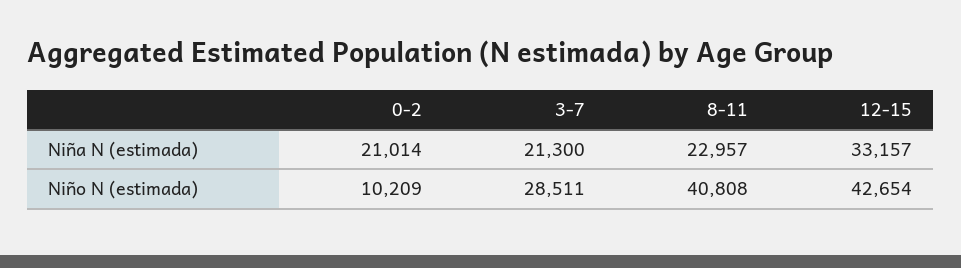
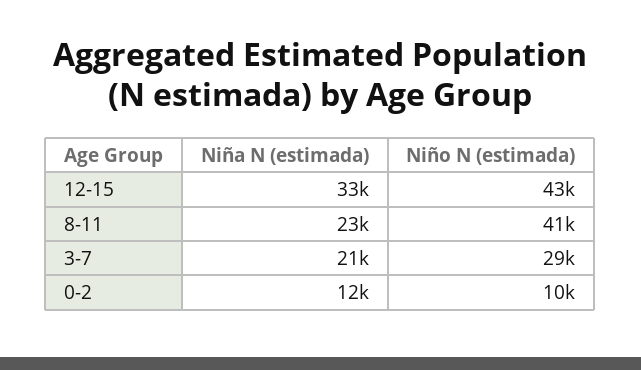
0-2, Niña N (estimada): 21014 -> 12000

